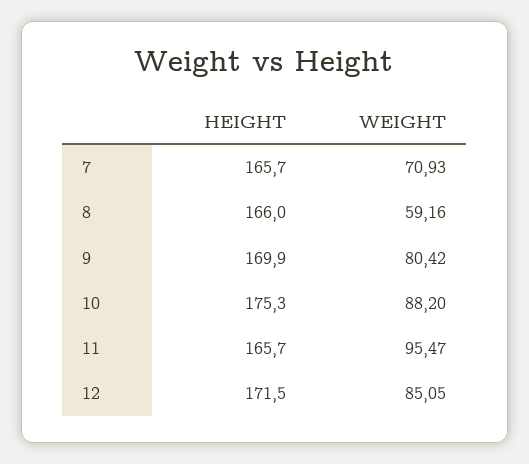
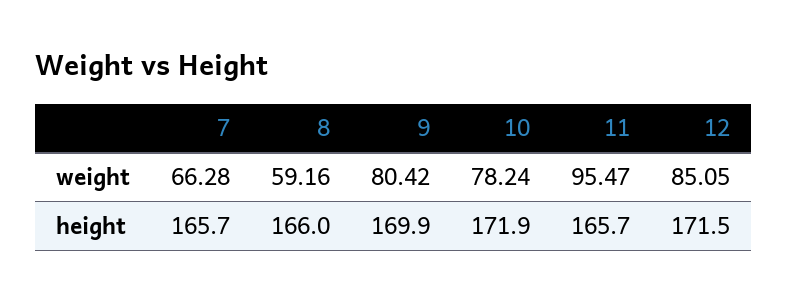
WEIGHT, 7: 70.93 -> 66.28
HEIGHT, 10: 175.3 -> 171.9
WEIGHT, 10: 88.2 -> 78.24

